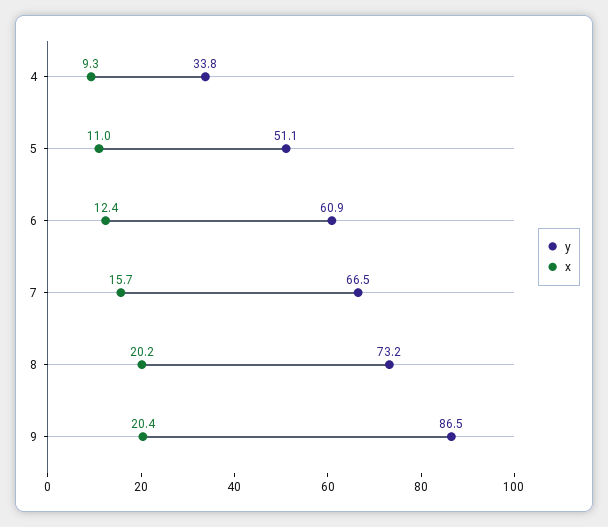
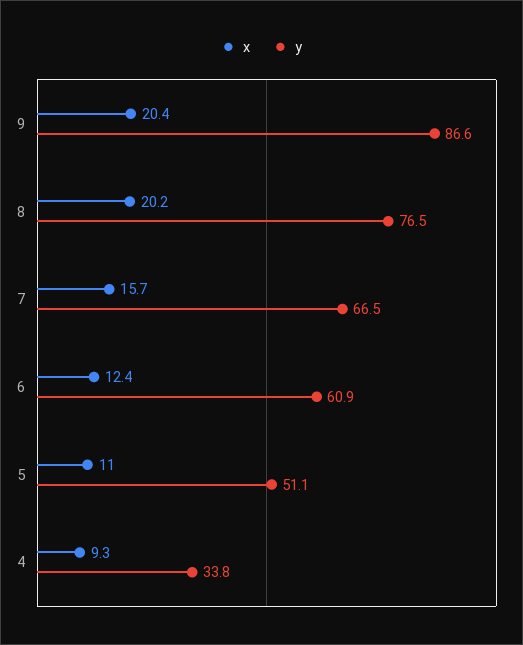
y, 8: 73.2 -> 76.5
y, 9: 86.5 -> 86.6

